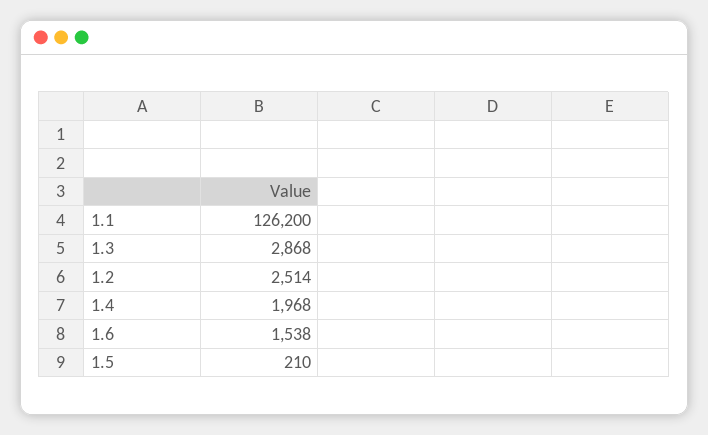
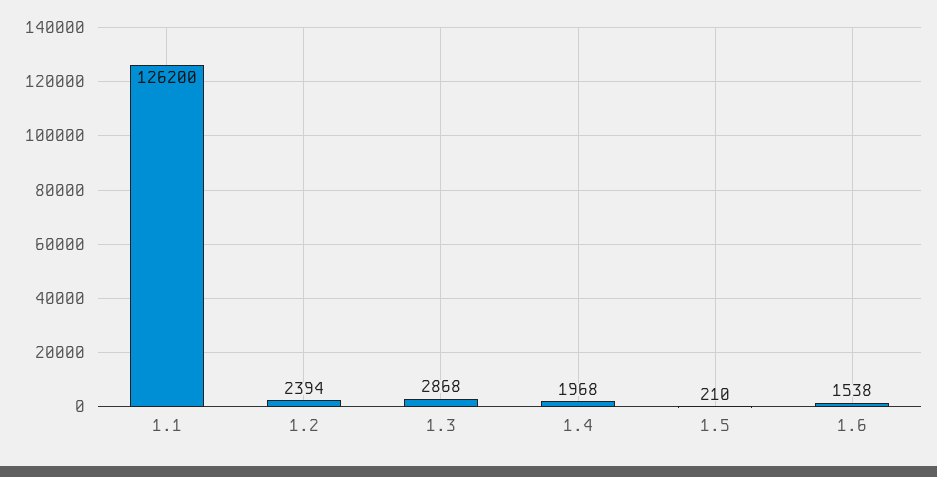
1.2: 2514 -> 2394

